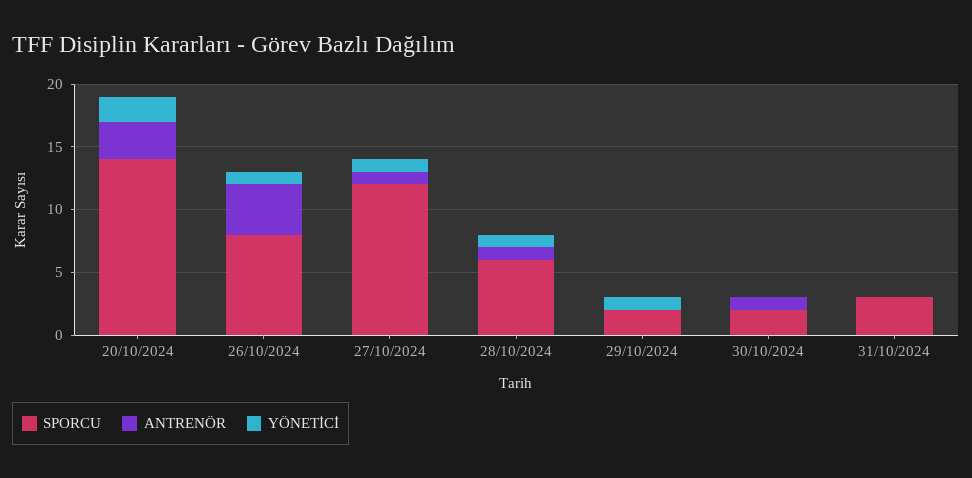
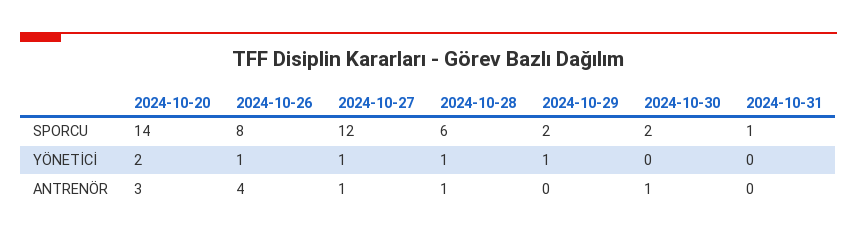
SPORCU, 31/10/2024: 3 -> 1

